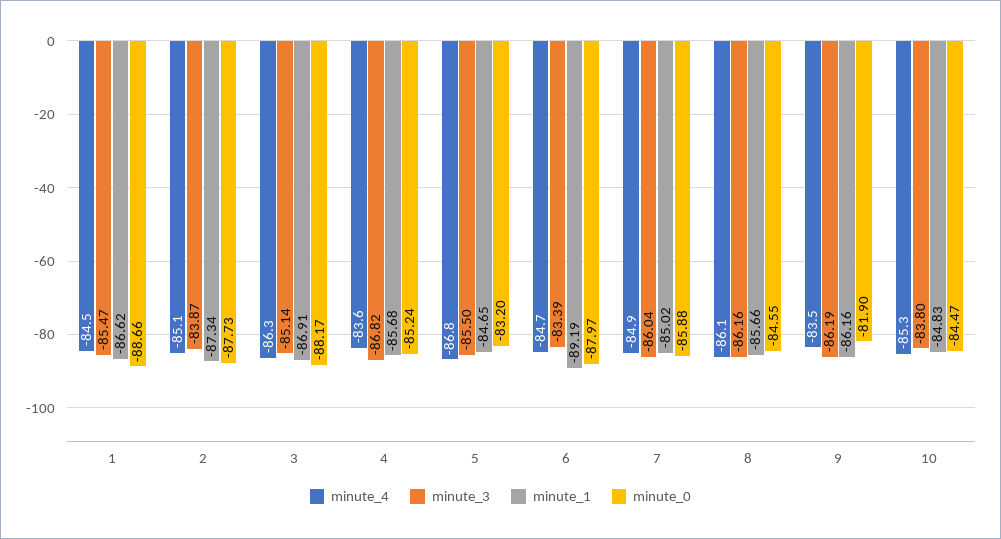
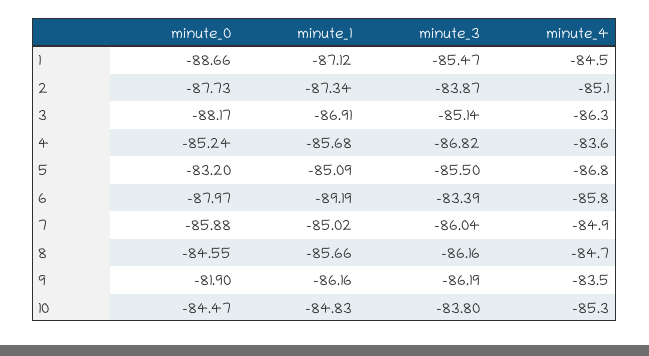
minute_1, 1: -86.62 -> -87.12
minute_1, 5: -84.65 -> -85.09
minute_4, 6: -84.7 -> -85.8
minute_4, 8: -86.1 -> -84.7

